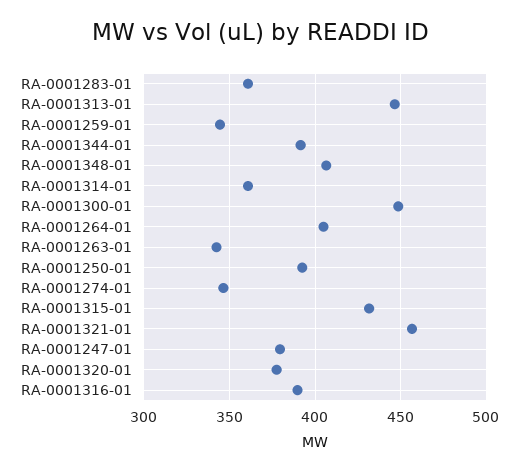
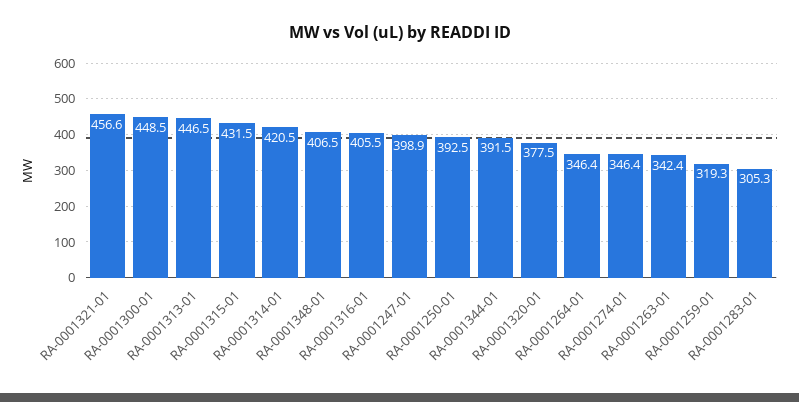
RA-0001283-01: 360 -> 305.3
RA-0001259-01: 345 -> 319.3
RA-0001314-01: 360 -> 420.5
RA-0001264-01: 405 -> 346.4
RA-0001247-01: 380 -> 398.9
RA-0001316-01: 390 -> 405.5

